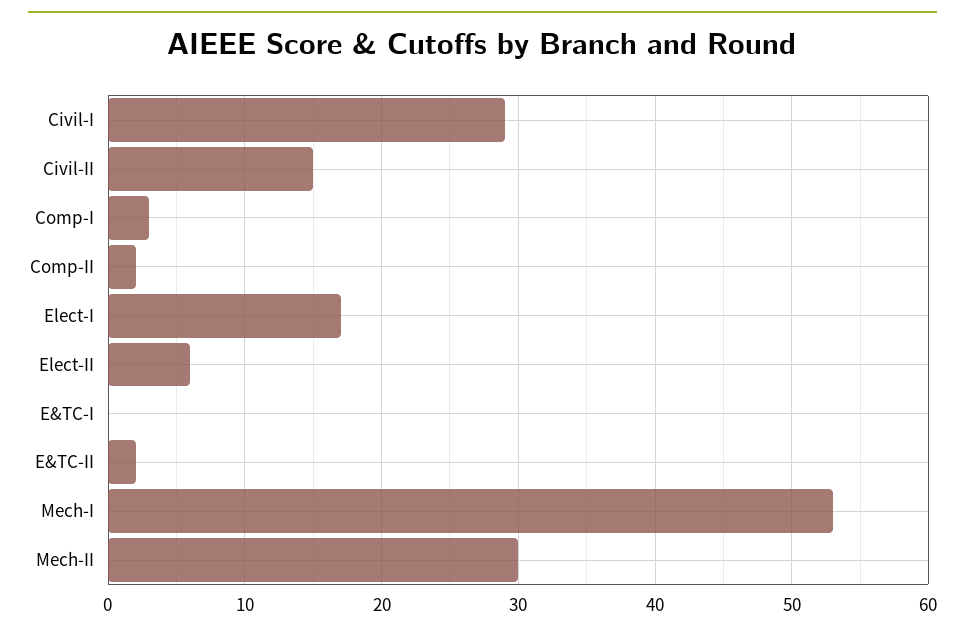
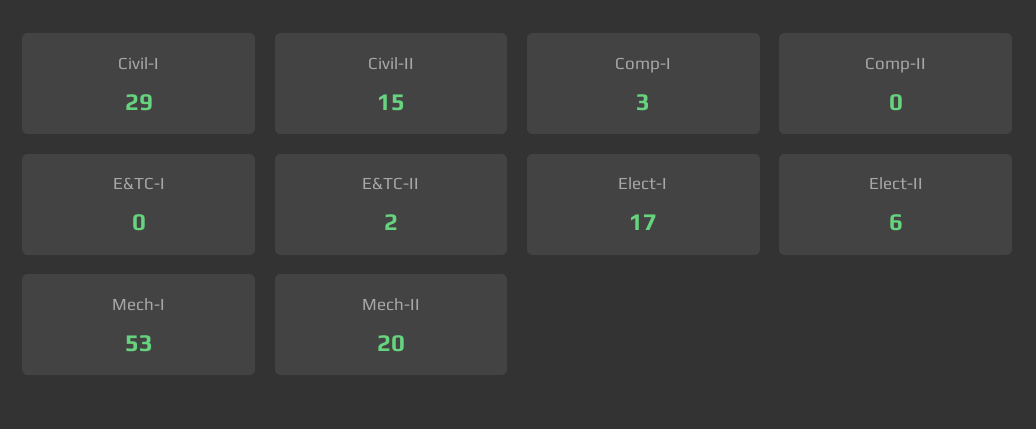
Comp-II: 2 -> 0
Mech-II: 30 -> 20

